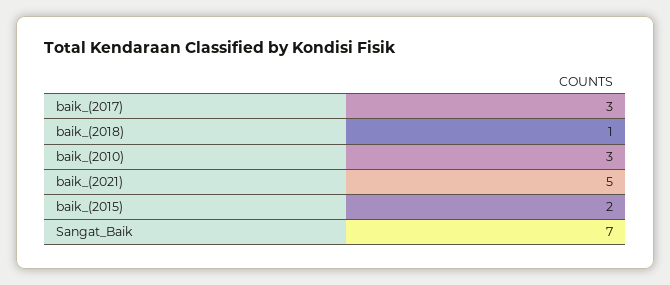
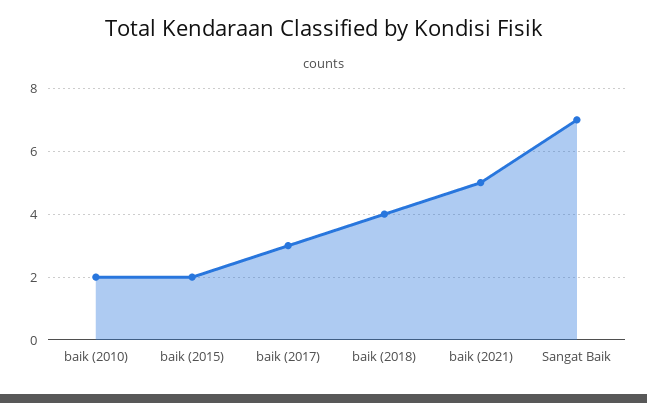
baik_(2018): 1 -> 4
baik_(2010): 3 -> 2

